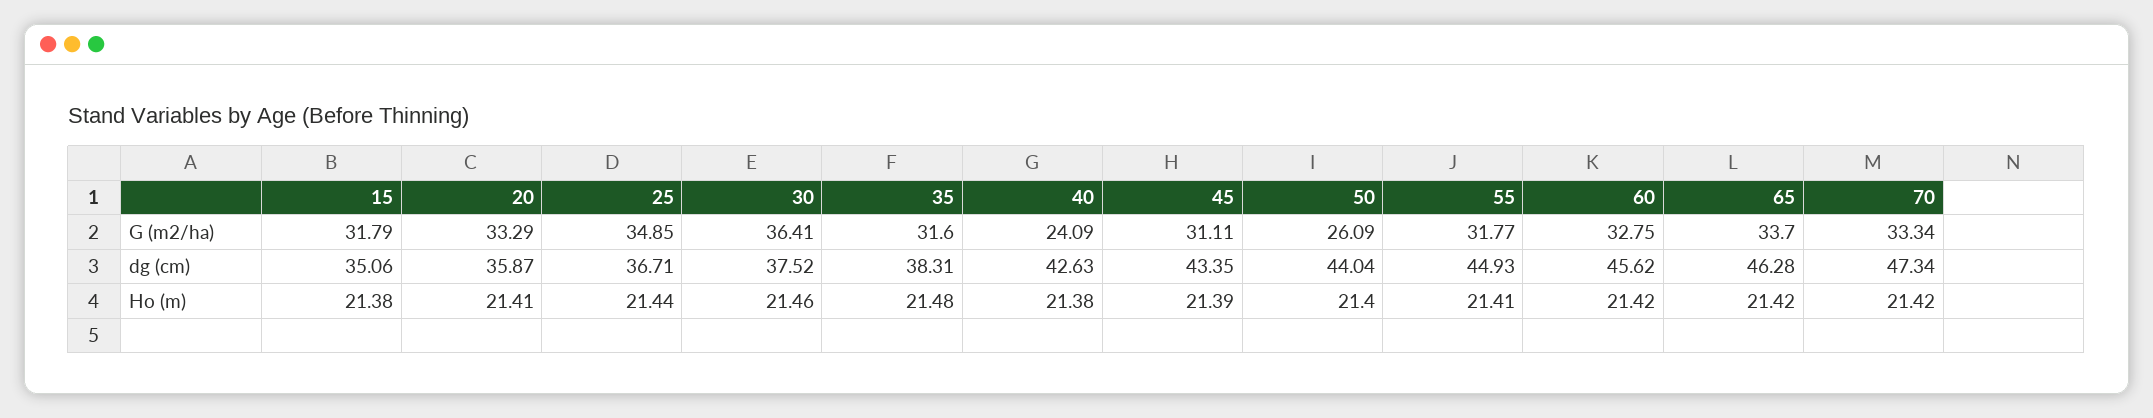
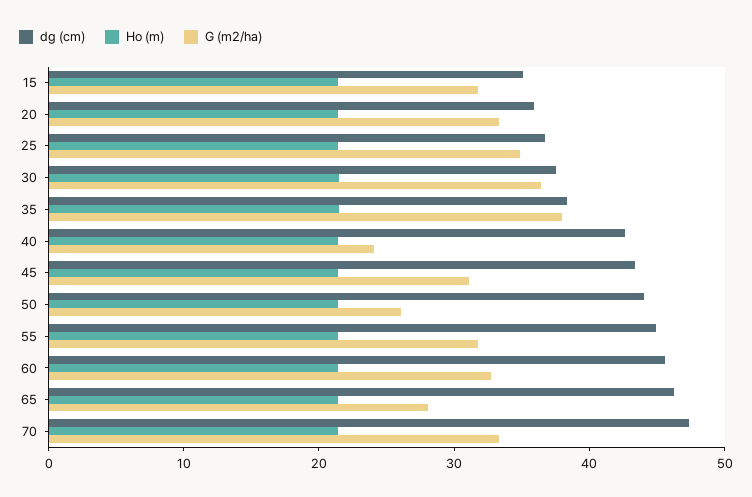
G (m2/ha), 35: 31.6 -> 38
G (m2/ha), 65: 33.7 -> 28

